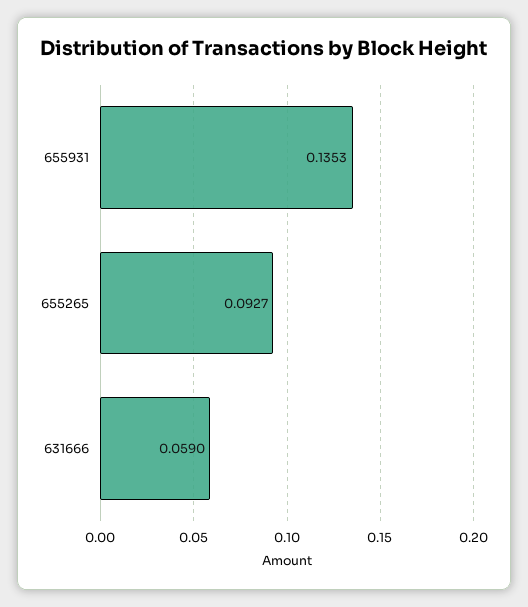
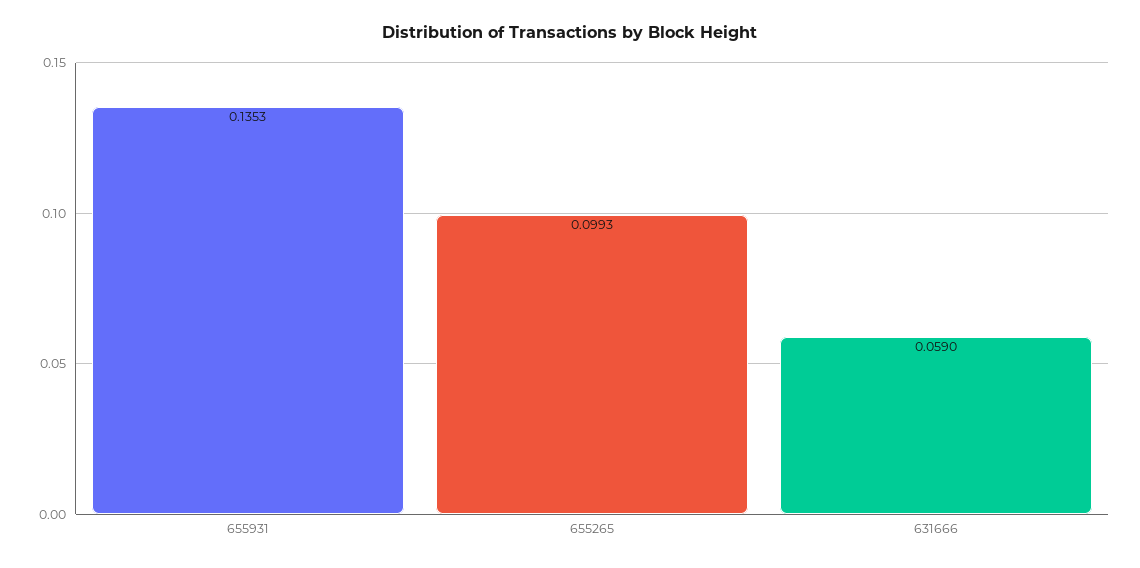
655265: 0.0927 -> 0.0993

